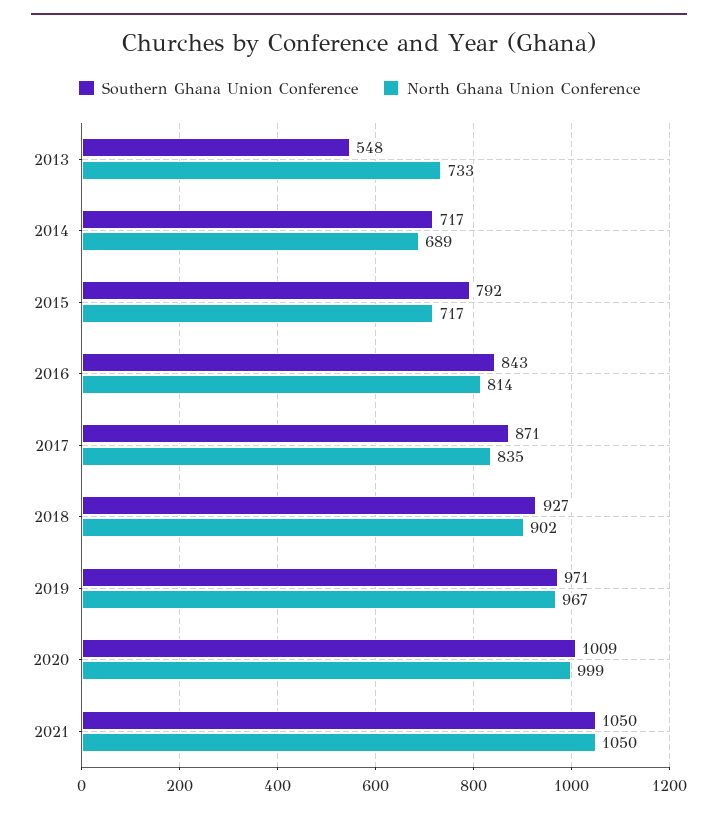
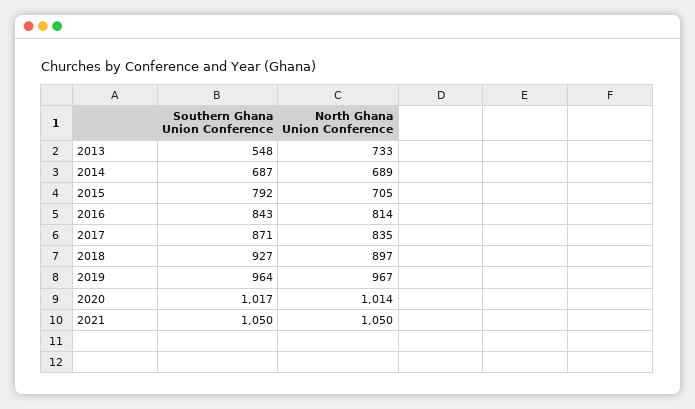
Southern Ghana Union Conference, 2014: 717 -> 687
North Ghana Union Conference, 2015: 717 -> 705
North Ghana Union Conference, 2018: 902 -> 897
Southern Ghana Union Conference, 2019: 971 -> 964
Southern Ghana Union Conference, 2020: 1009 -> 1017
North Ghana Union Conference, 2020: 999 -> 1014

